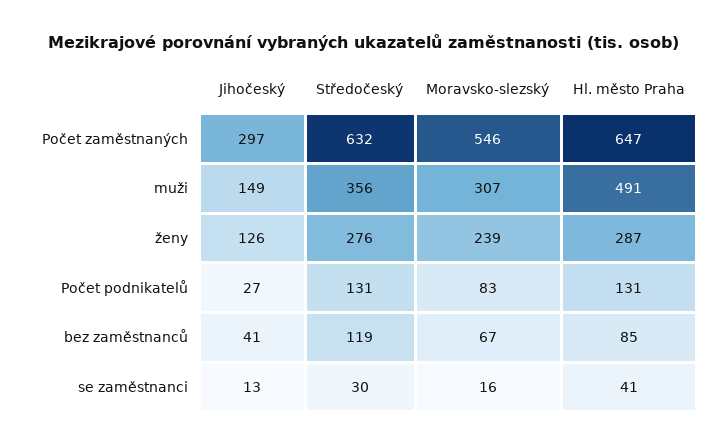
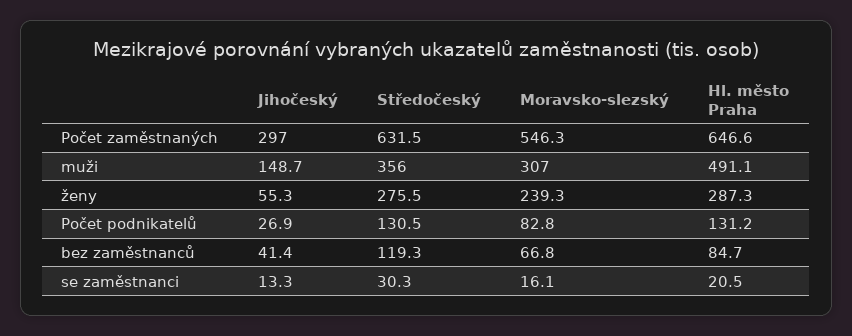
Jihočeský, ženy: 126 -> 55.3
Hl. město Praha, se zaměstnanci: 41 -> 20.5

